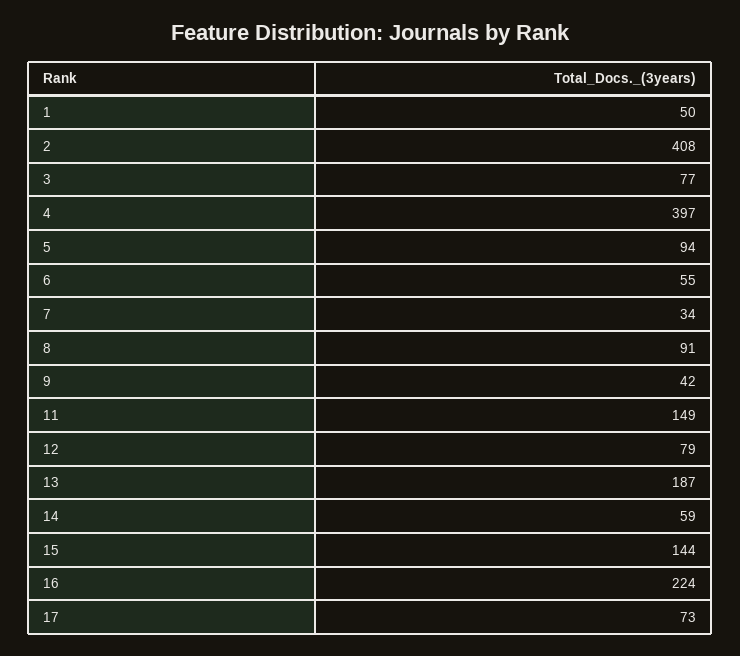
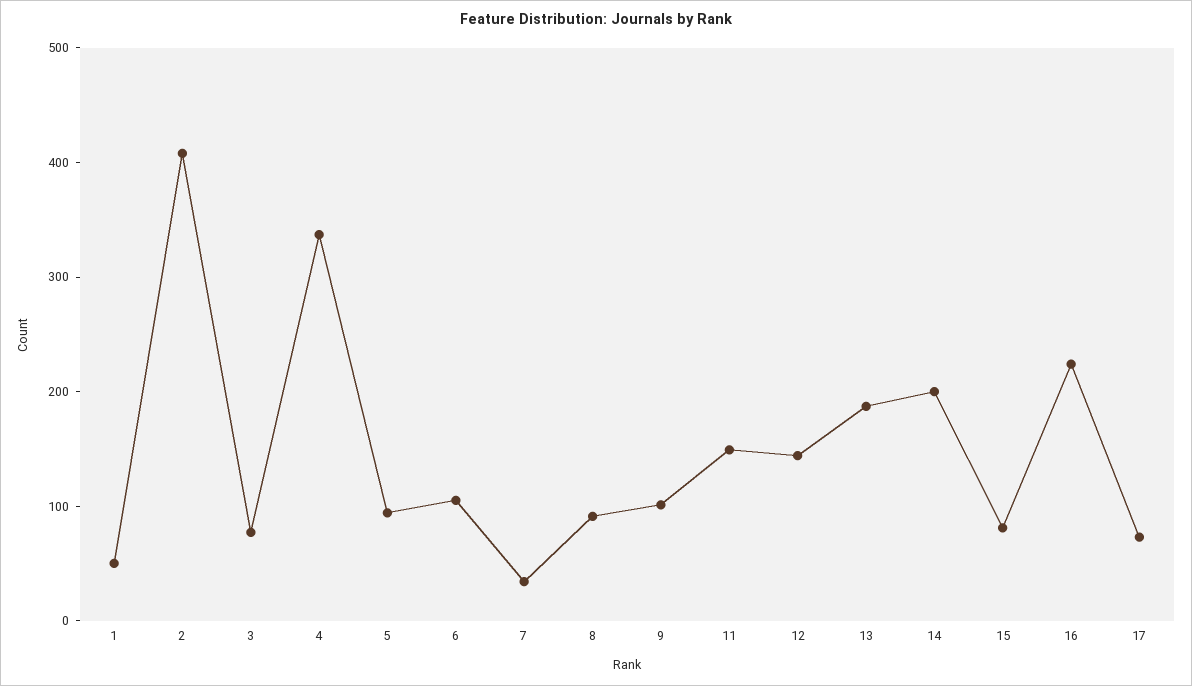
4: 397 -> 340
6: 55 -> 100
9: 42 -> 100
12: 79 -> 140
14: 59 -> 200
15: 144 -> 80

